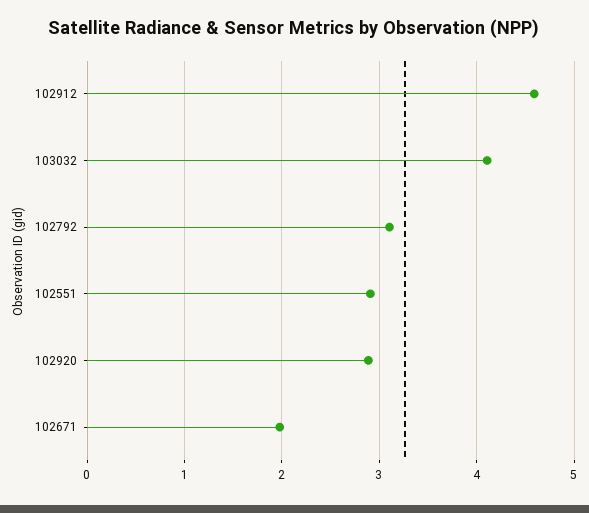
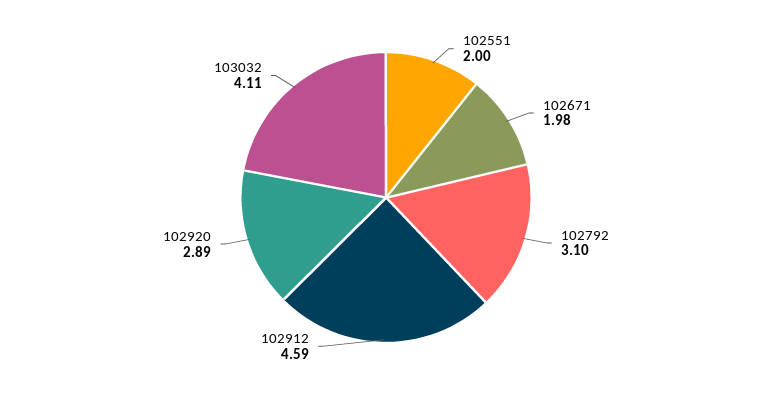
102551: 2.9 -> 2

